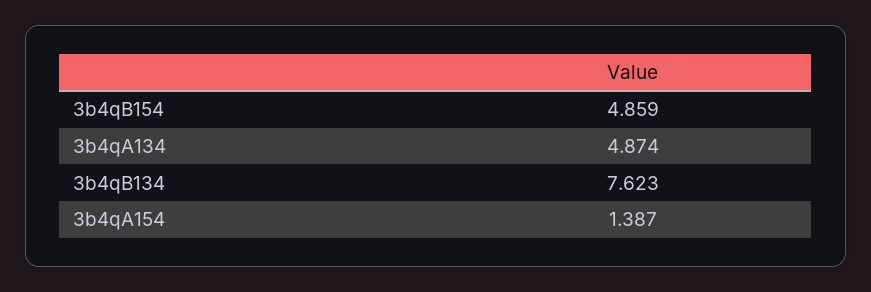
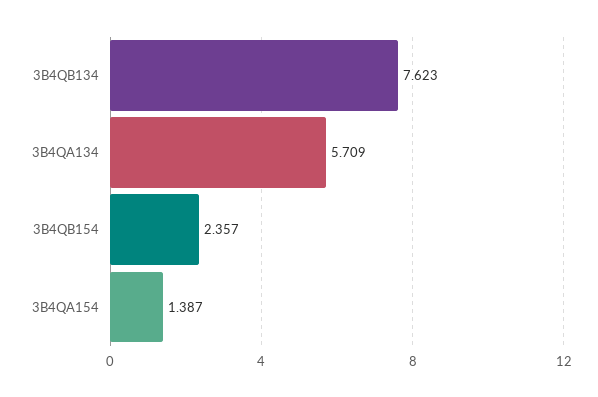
3b4qB154: 4.859 -> 2.357
3b4qA134: 4.874 -> 5.709

